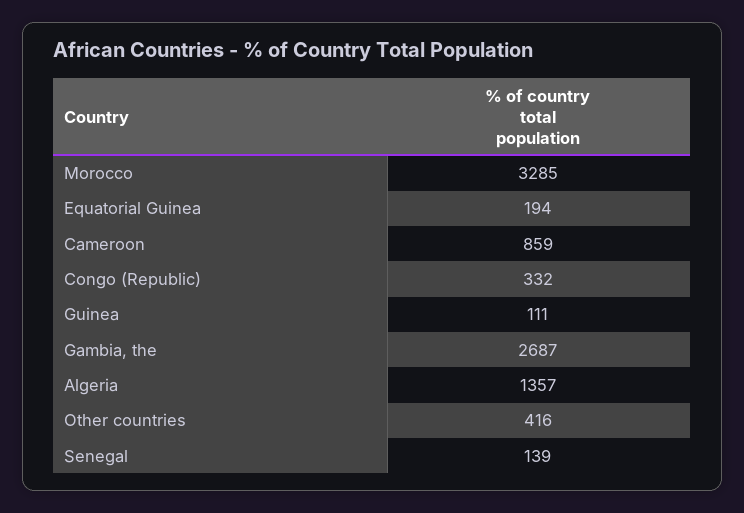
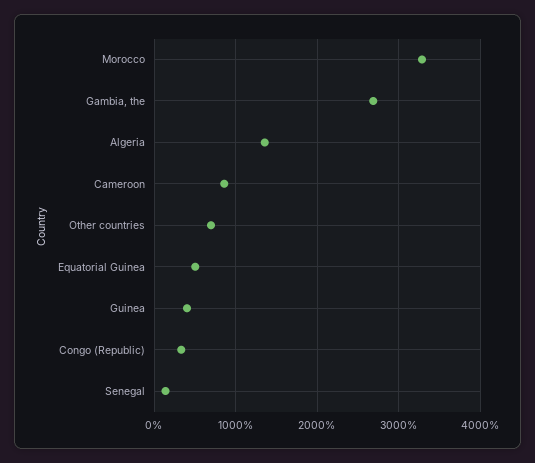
Equatorial Guinea: 194 -> 500
Guinea: 111 -> 400
Other countries: 416 -> 700

